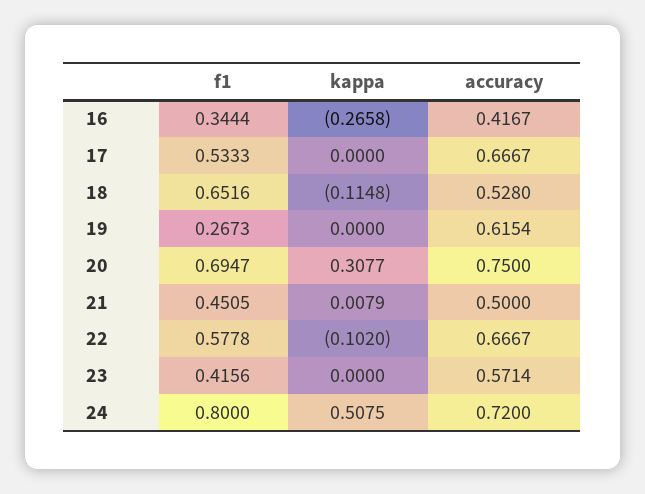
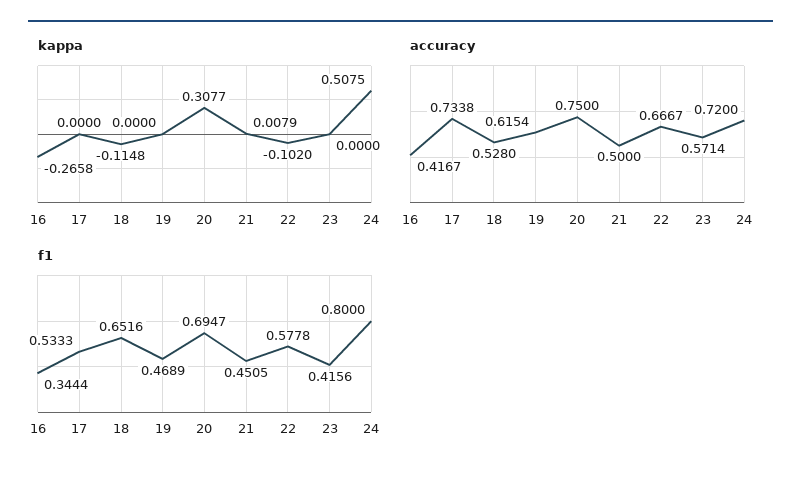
accuracy, 17: 0.6667 -> 0.7338
f1, 19: 0.2673 -> 0.4689

